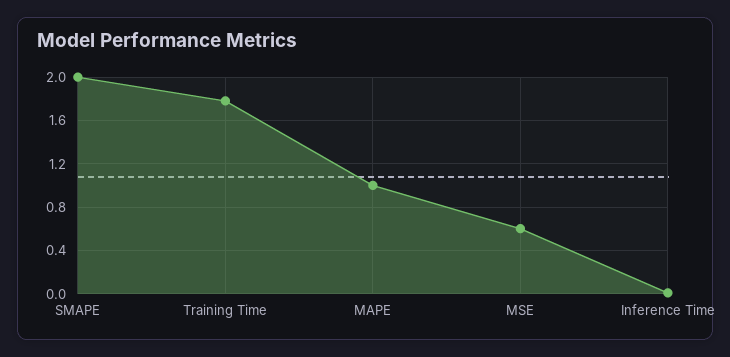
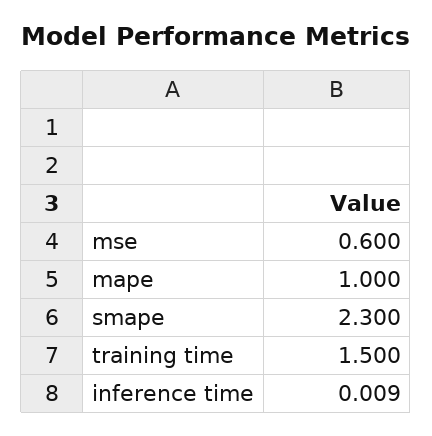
SMAPE: 2 -> 2.3
Training Time: 1.8 -> 1.5

